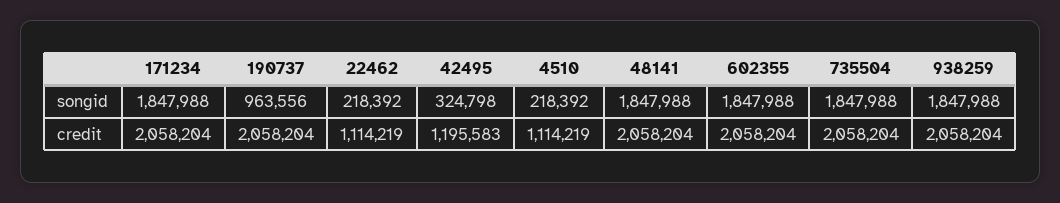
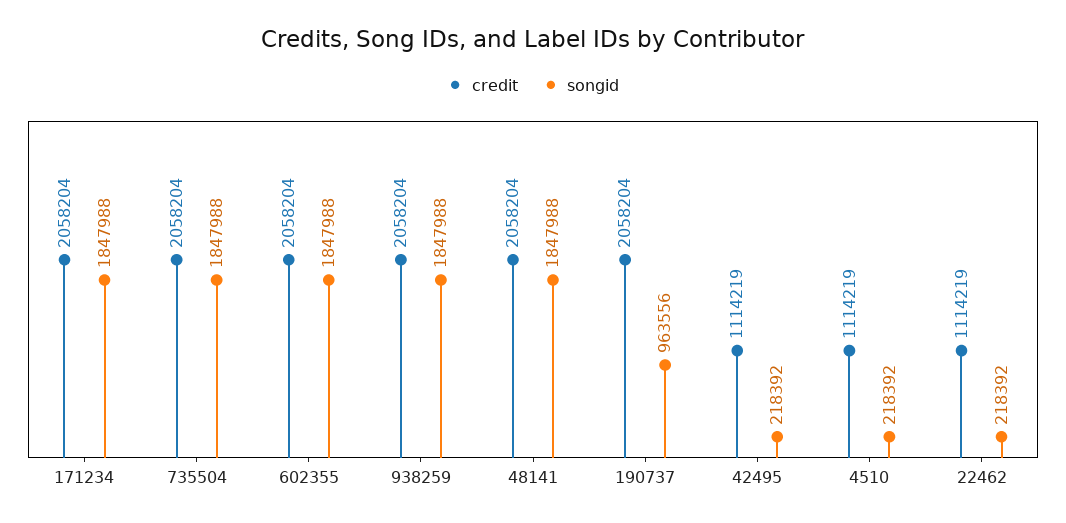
songid, 42495: 324798 -> 218392
credit, 42495: 1195583 -> 1114219

